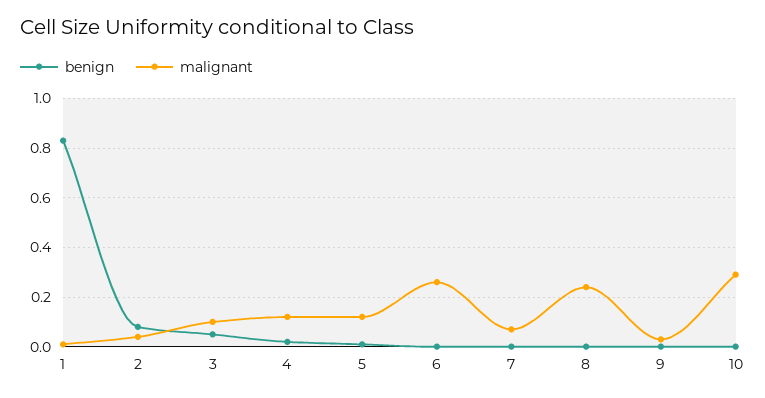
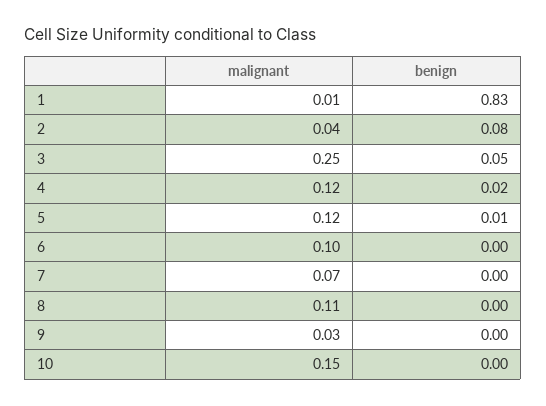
malignant, 3: 0.1 -> 0.25
malignant, 6: 0.25 -> 0.1
malignant, 8: 0.25 -> 0.11
malignant, 10: 0.3 -> 0.15

